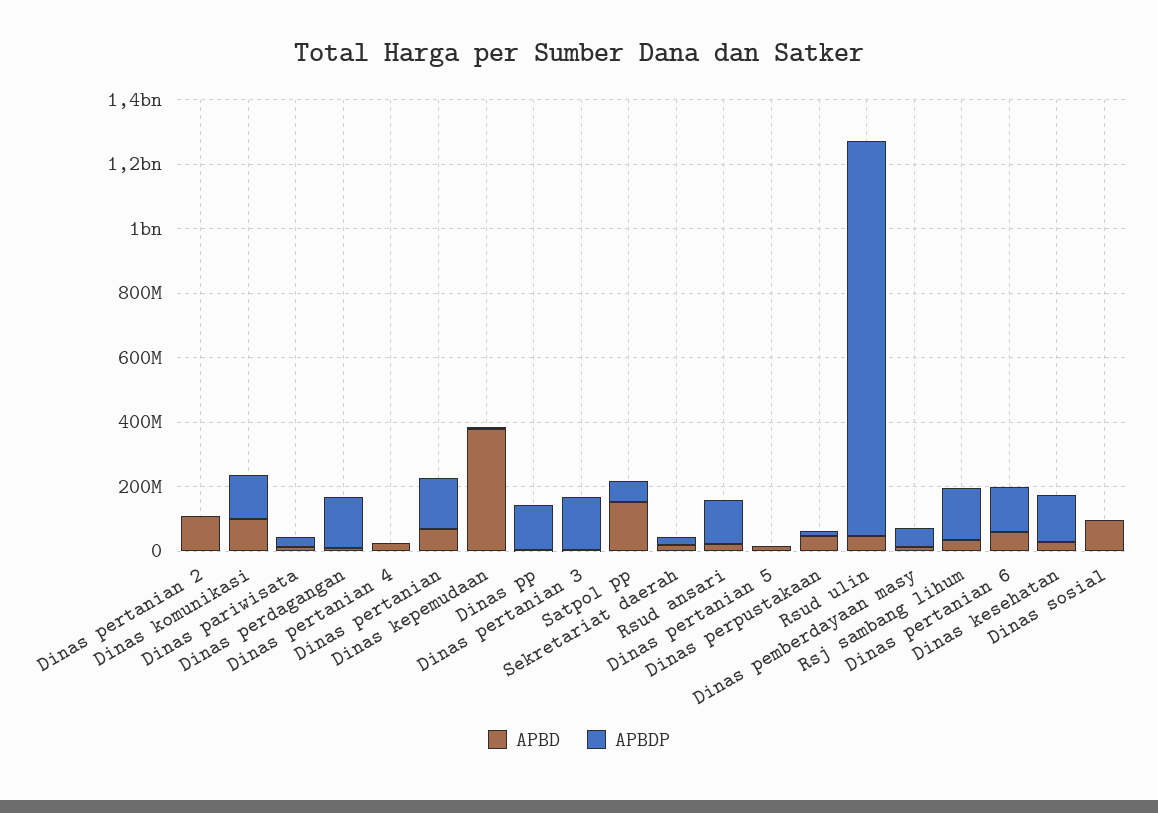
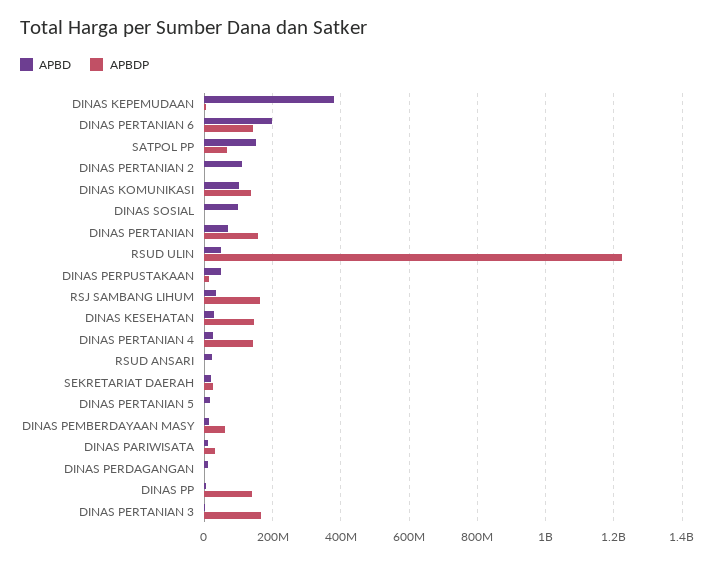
APBDP, Dinas perdagangan: 150000000 -> 0
APBDP, Dinas pertanian 4: 0 -> 140000000
APBDP, Rsud ansari: 150000000 -> 0
APBD, Dinas pertanian 6: 50000000 -> 200000000

